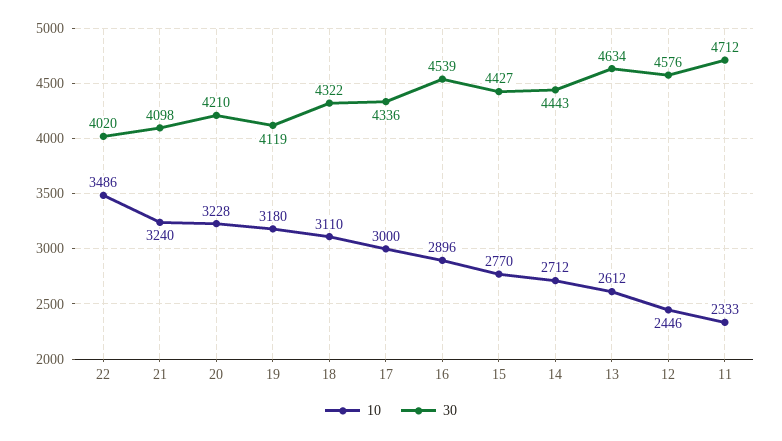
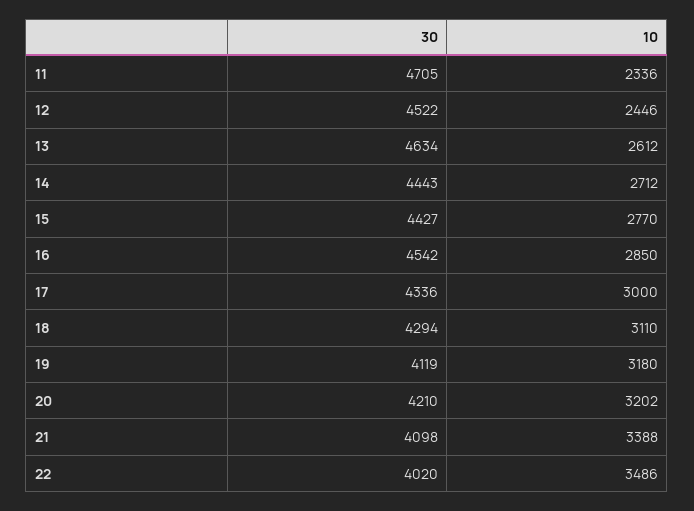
10, 21: 3240 -> 3388
10, 20: 3228 -> 3202
30, 18: 4322 -> 4294
10, 16: 2896 -> 2850
30, 16: 4539 -> 4542
30, 12: 4576 -> 4522
10, 11: 2333 -> 2336
30, 11: 4712 -> 4705

